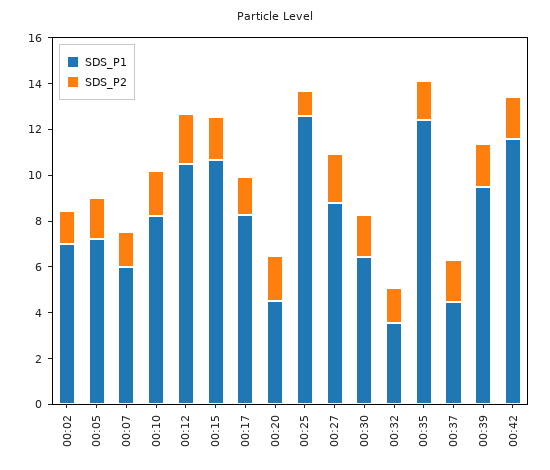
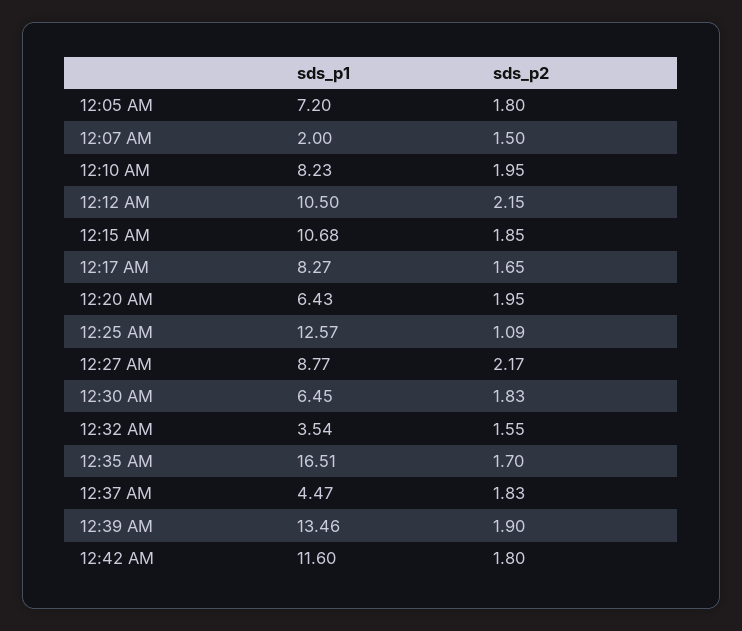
SDS_P1, 00:02: 7 -> none
SDS_P2, 00:02: 1.5 -> none
SDS_P1, 00:07: 6 -> 2
SDS_P1, 00:20: 4.5 -> 6.43
SDS_P1, 00:35: 12.5 -> 16.51
SDS_P1, 00:39: 9.5 -> 13.46

